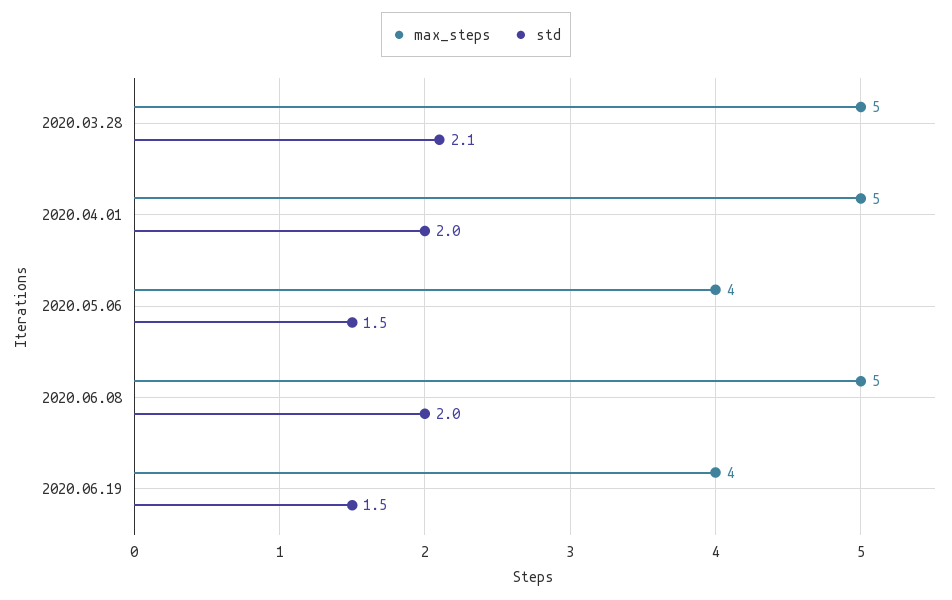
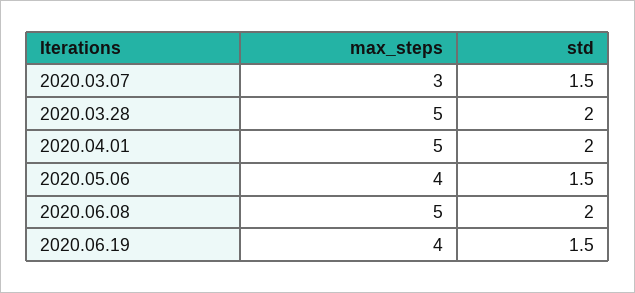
std, 2020.03.28: 2.1 -> 2
max_steps, 2020.03.07: none -> 3
std, 2020.03.07: none -> 1.5

